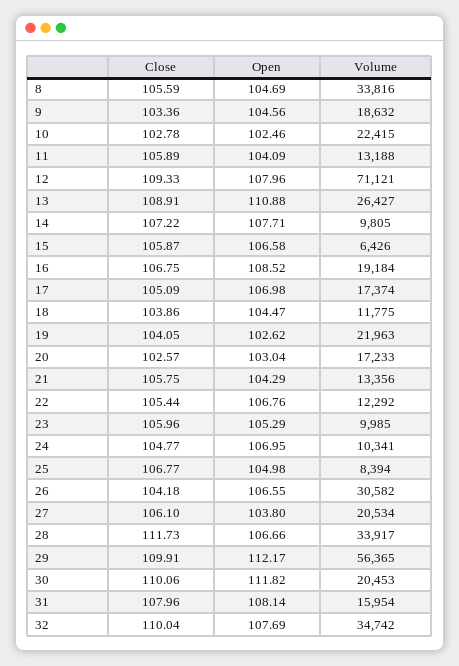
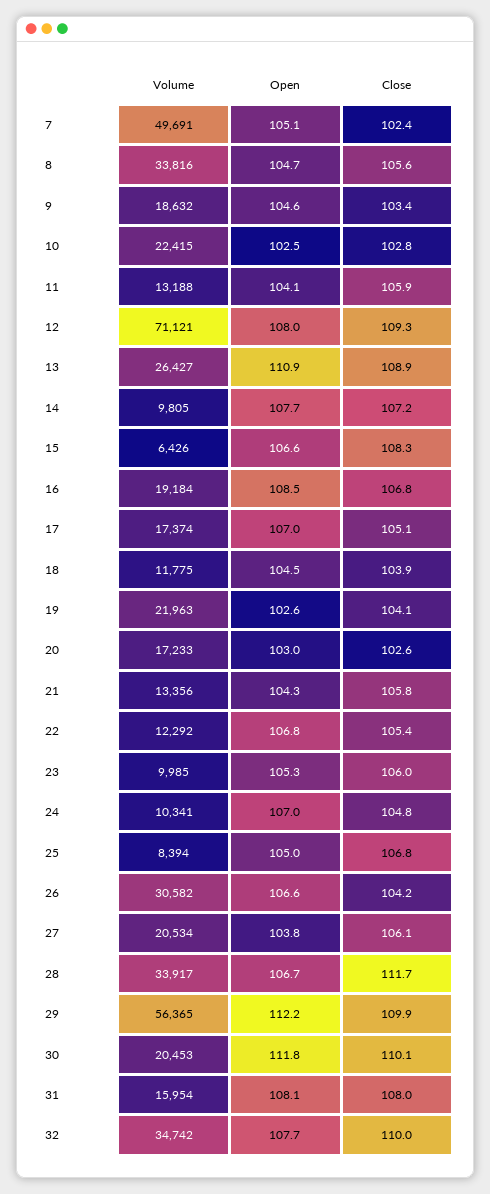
Close, 15: 105.87 -> 108.3
Volume, 7: none -> 49691
Open, 7: none -> 105.1
Close, 7: none -> 102.4

